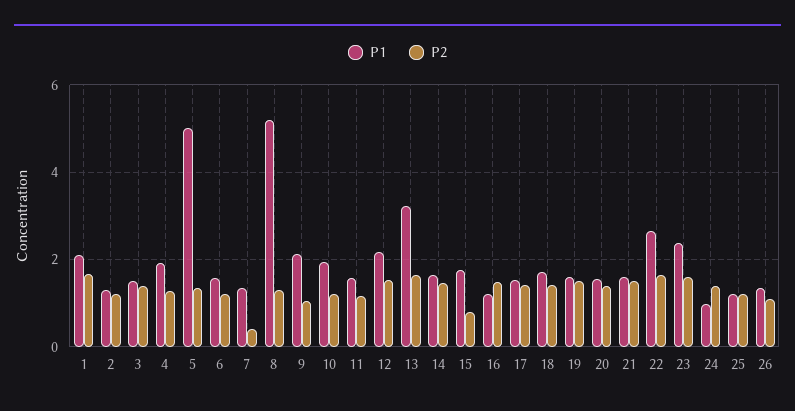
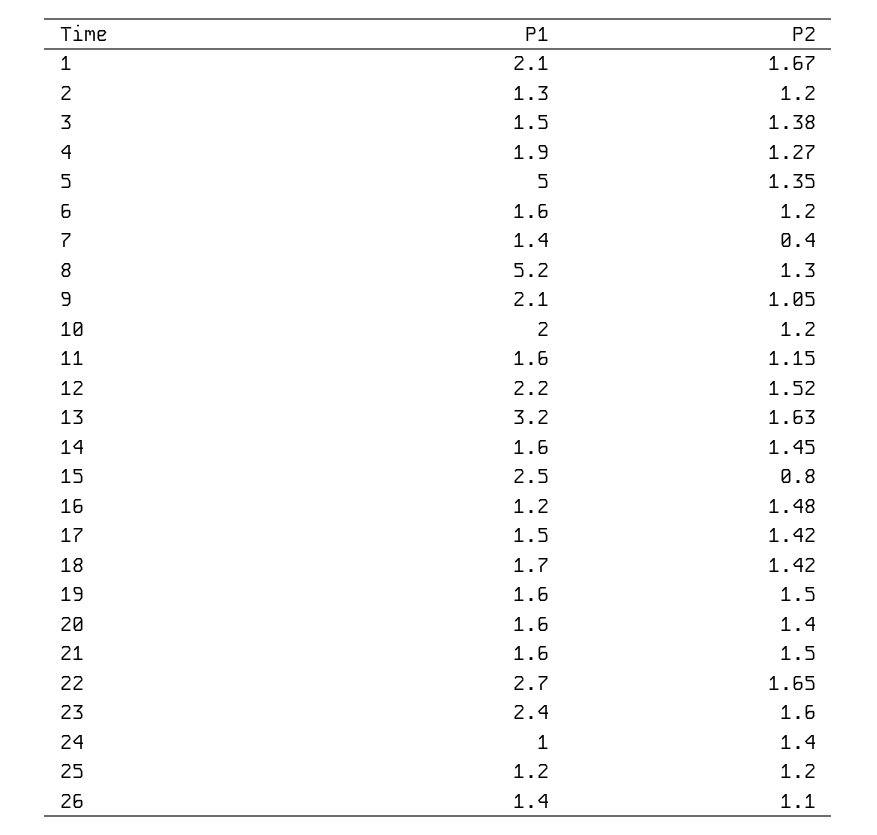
P1, 15: 1.8 -> 2.5

